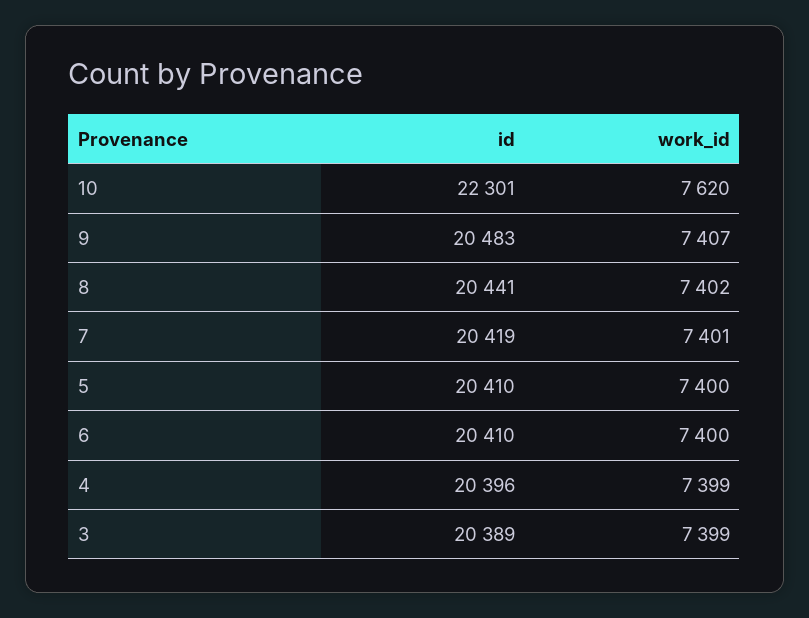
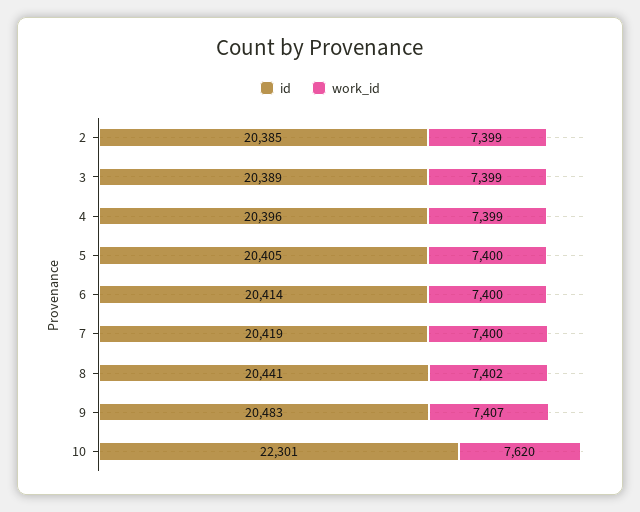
work_id, 7: 7401 -> 7400
id, 5: 20410 -> 20405
id, 6: 20410 -> 20414
id, 2: none -> 20385
work_id, 2: none -> 7399

